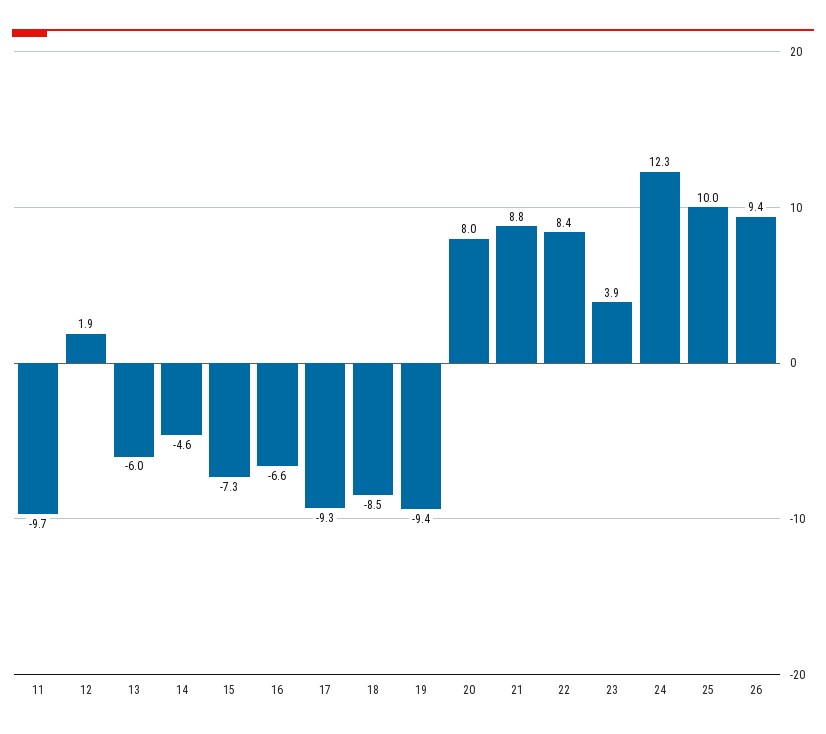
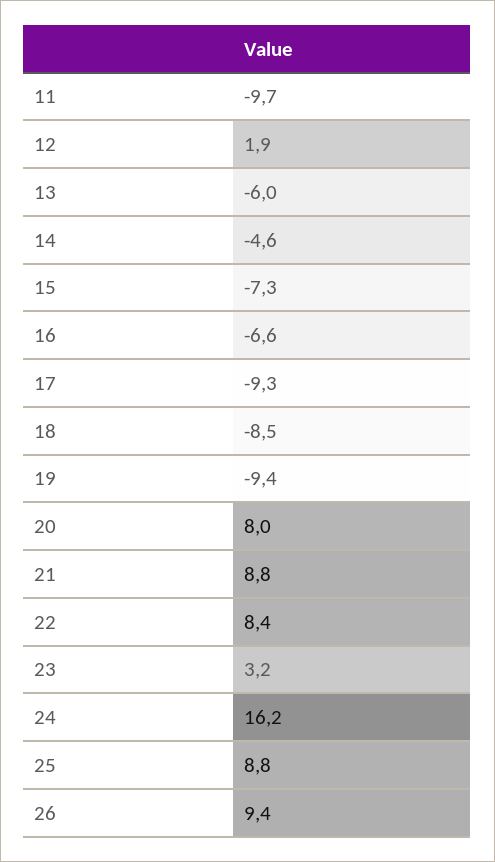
23: 3.9 -> 3.2
24: 12.3 -> 16.2
25: 10 -> 8.8

